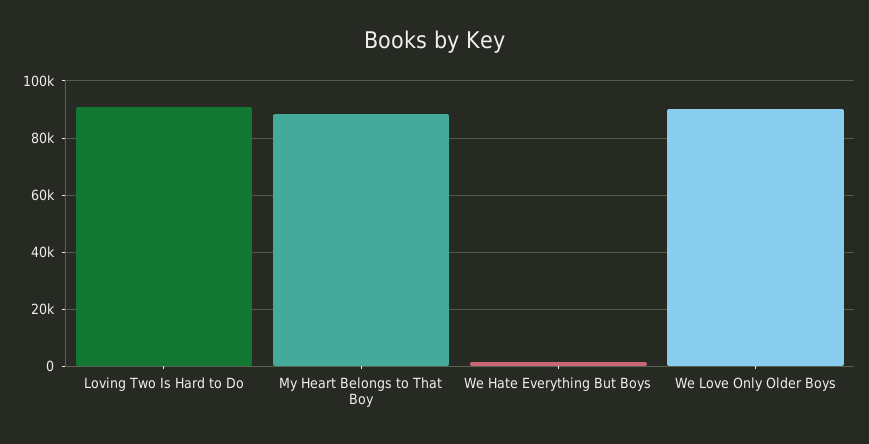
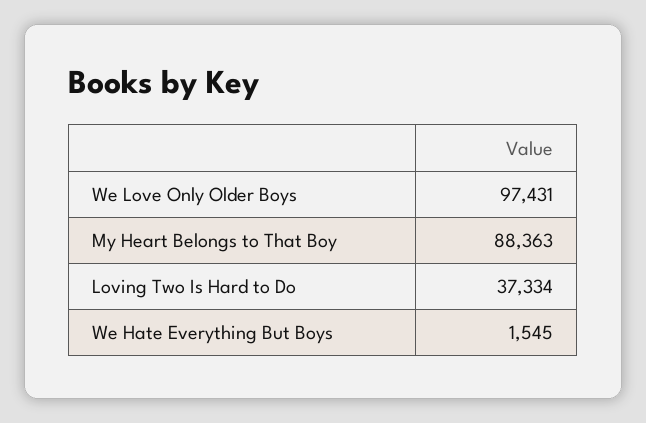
Loving Two Is Hard to Do: 90000 -> 37334
We Love Only Older Boys: 90000 -> 97431

